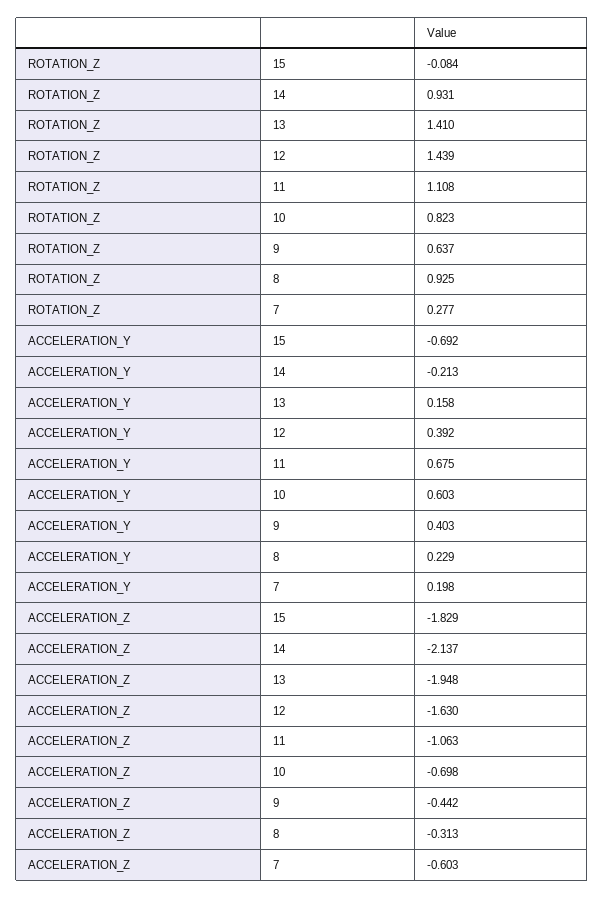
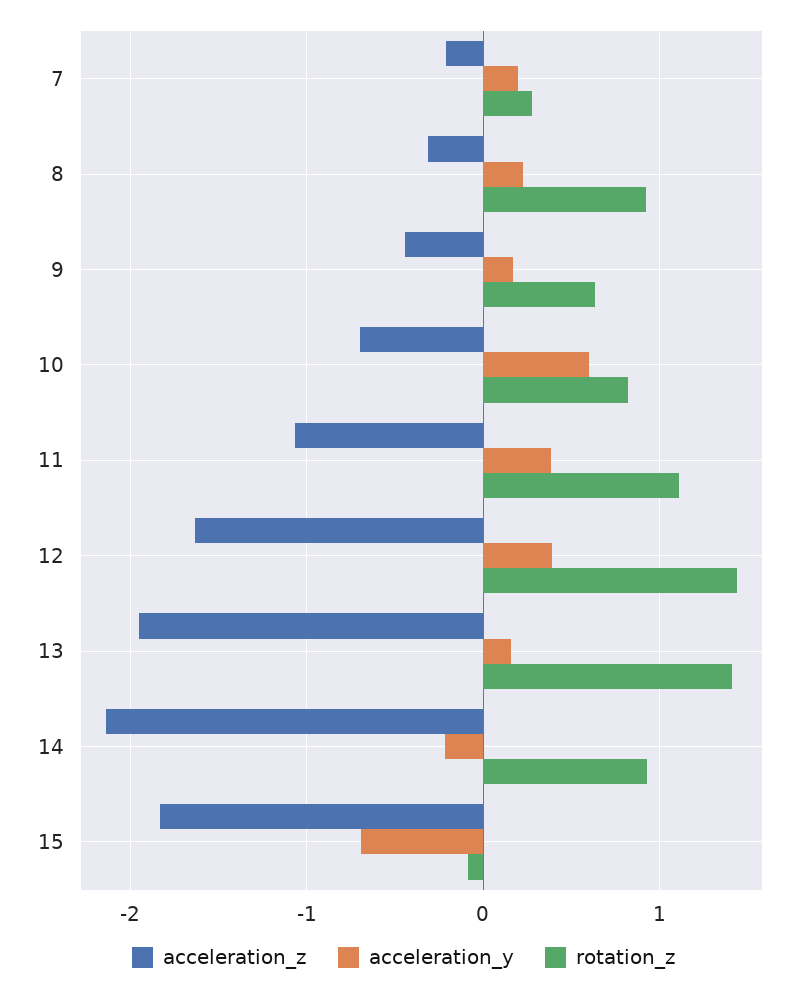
ACCELERATION_Y, 11: 0.675 -> 0.4
ACCELERATION_Y, 9: 0.403 -> 0.2
ACCELERATION_Z, 7: -0.603 -> -0.2

